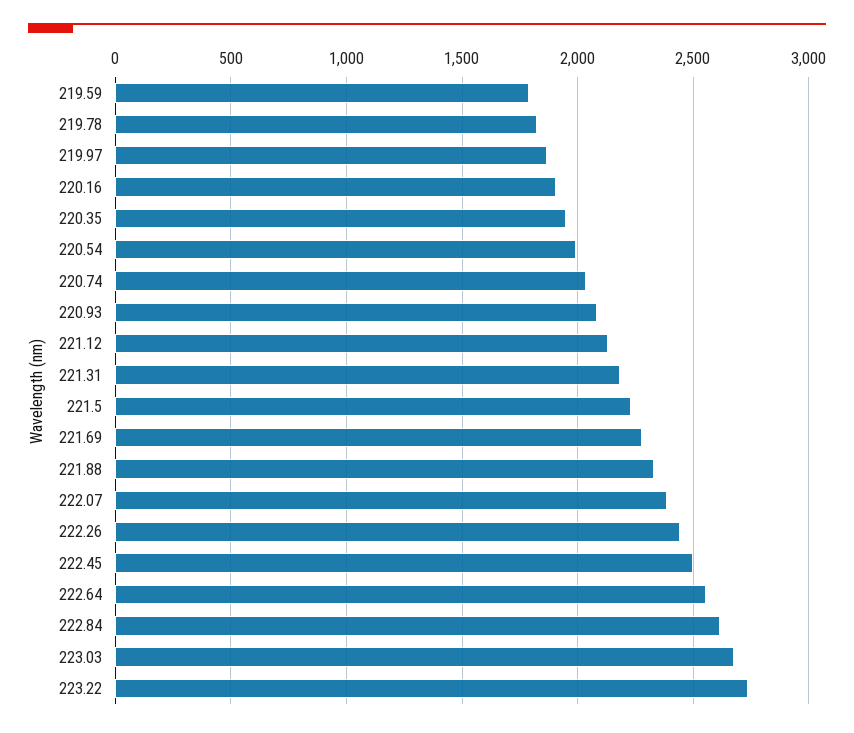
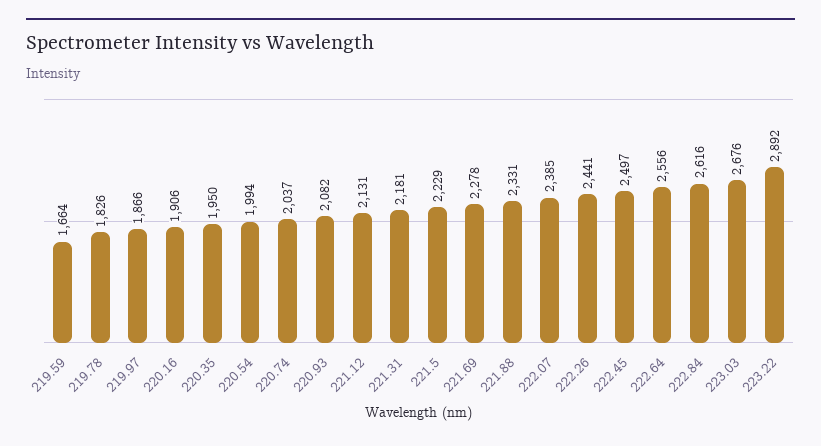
219.59: 1800 -> 1664
223.22: 2750 -> 2892

